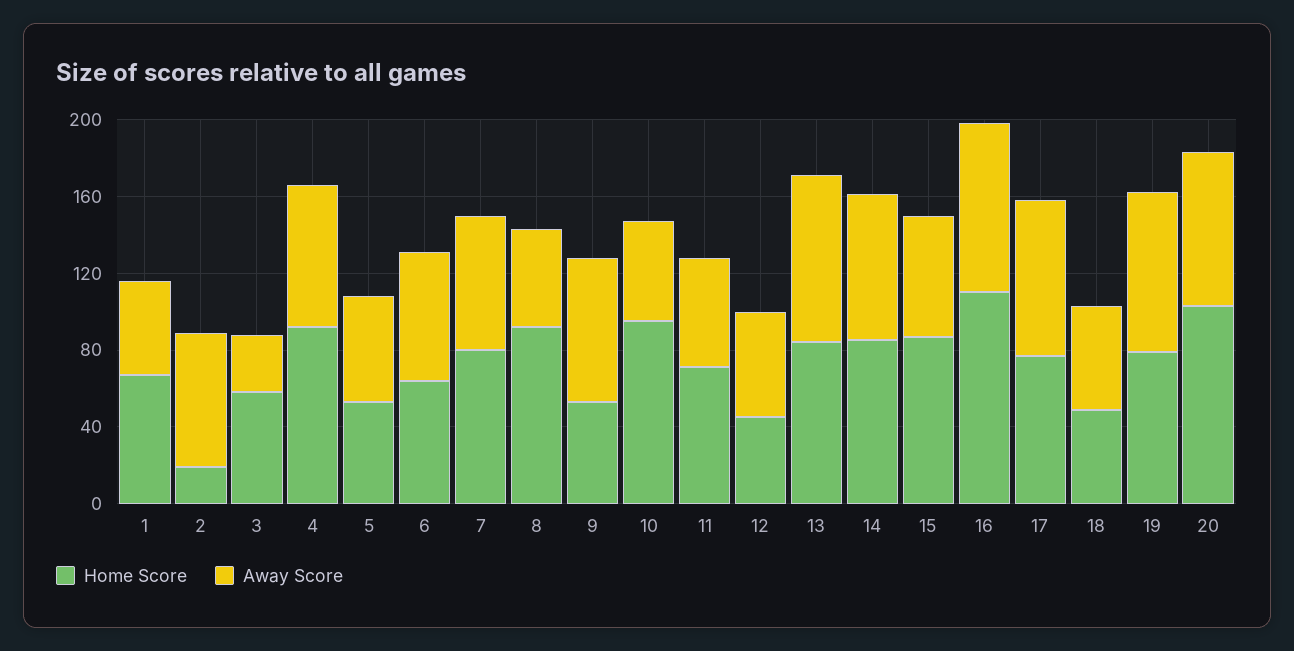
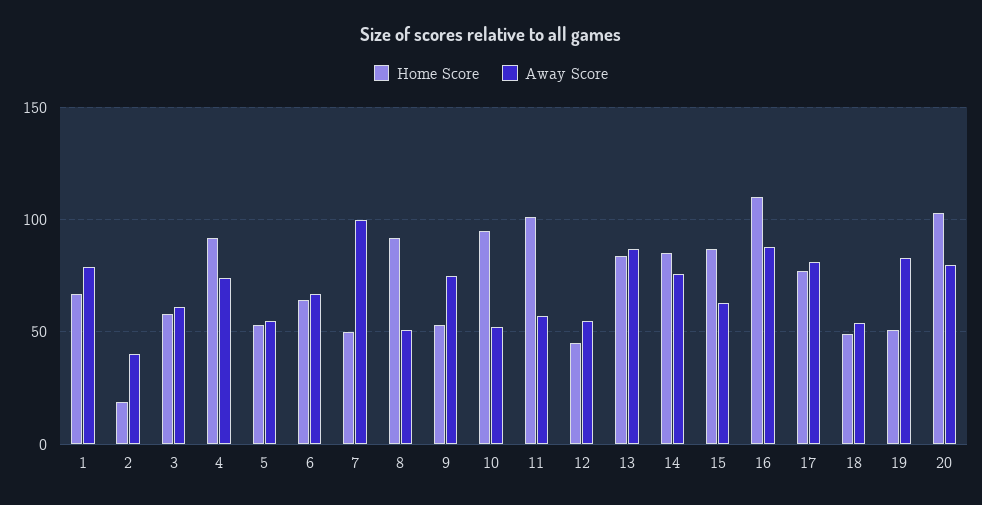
Away Score, 1: 50 -> 80
Away Score, 2: 70 -> 40
Away Score, 3: 30 -> 60
Home Score, 7: 80 -> 50
Away Score, 7: 70 -> 100
Home Score, 11: 70 -> 100
Home Score, 19: 80 -> 50

